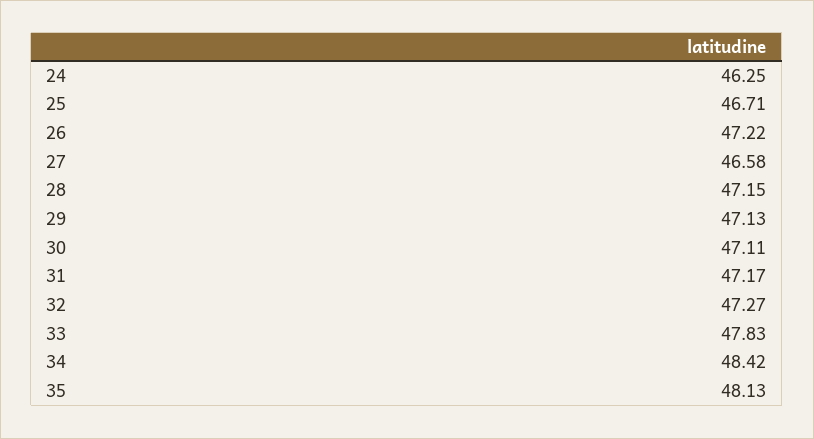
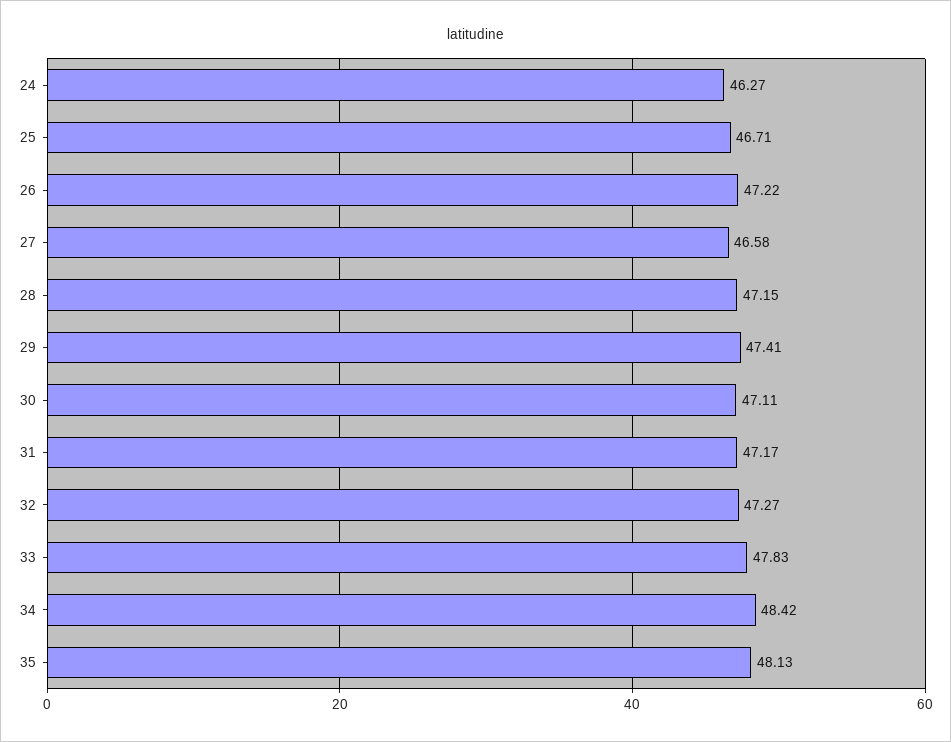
24: 46.25 -> 46.27
29: 47.13 -> 47.41

